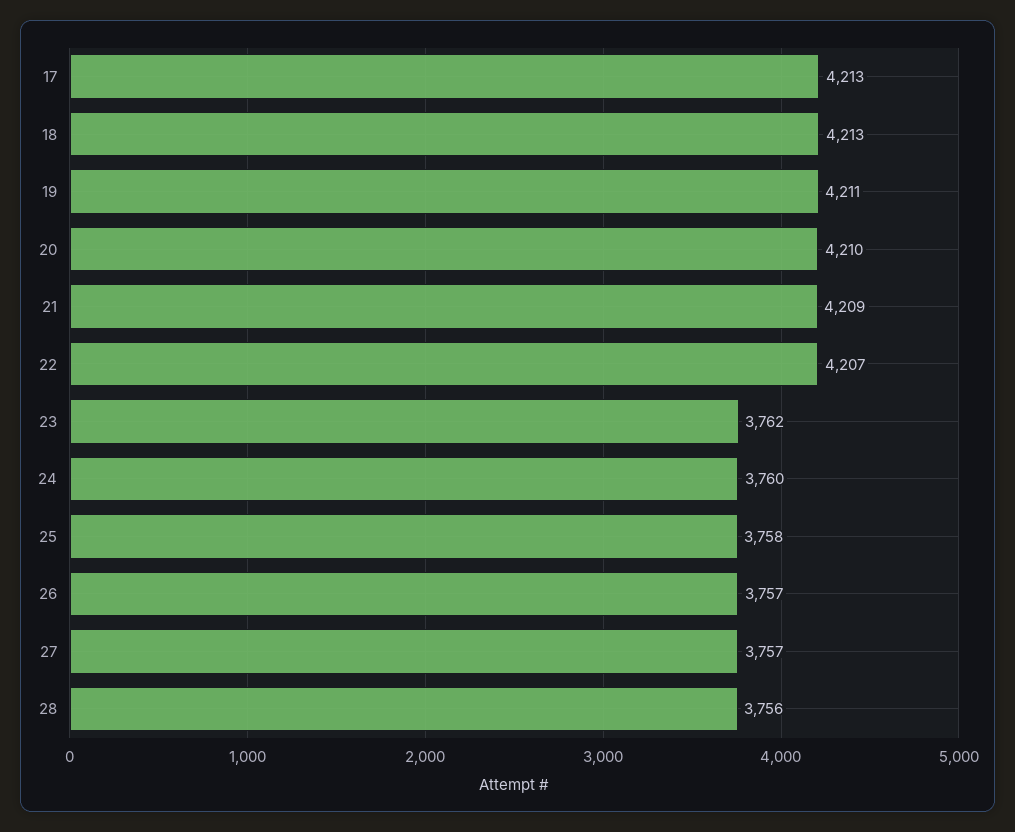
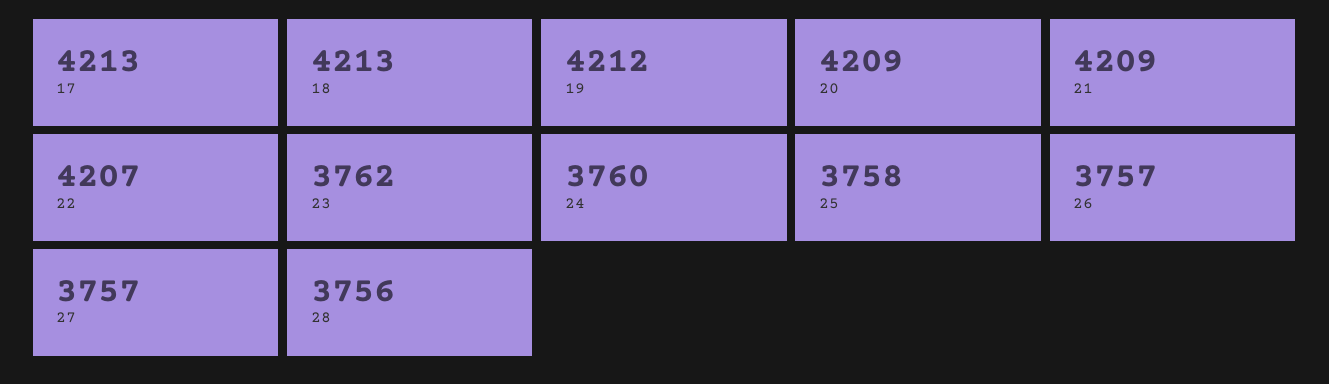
19: 4211 -> 4212
20: 4210 -> 4209

